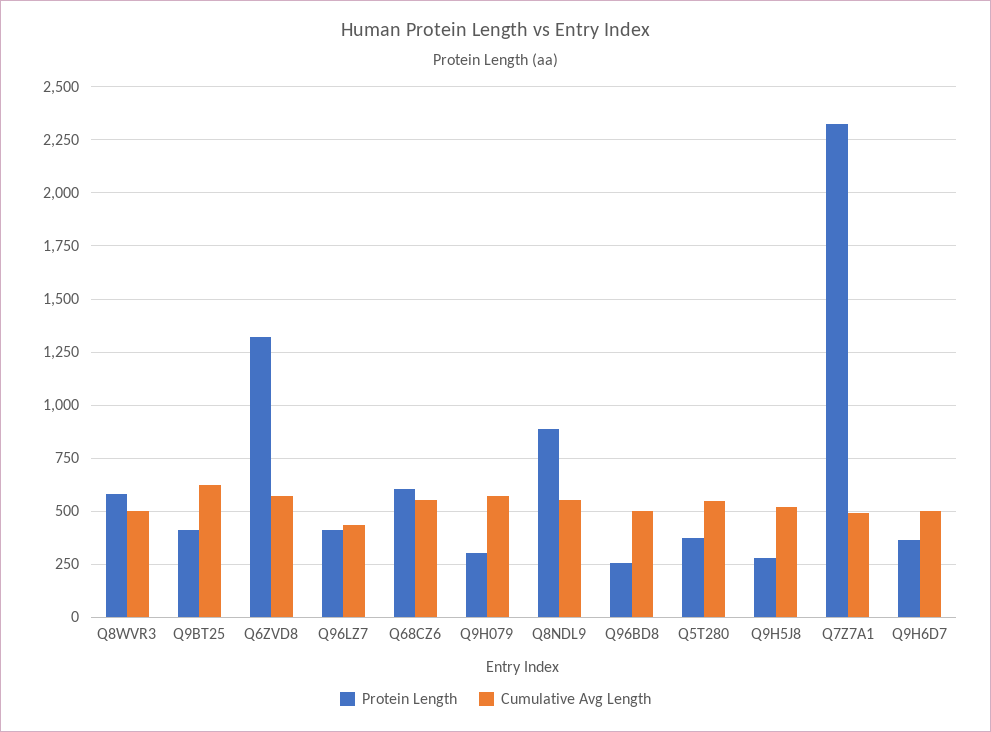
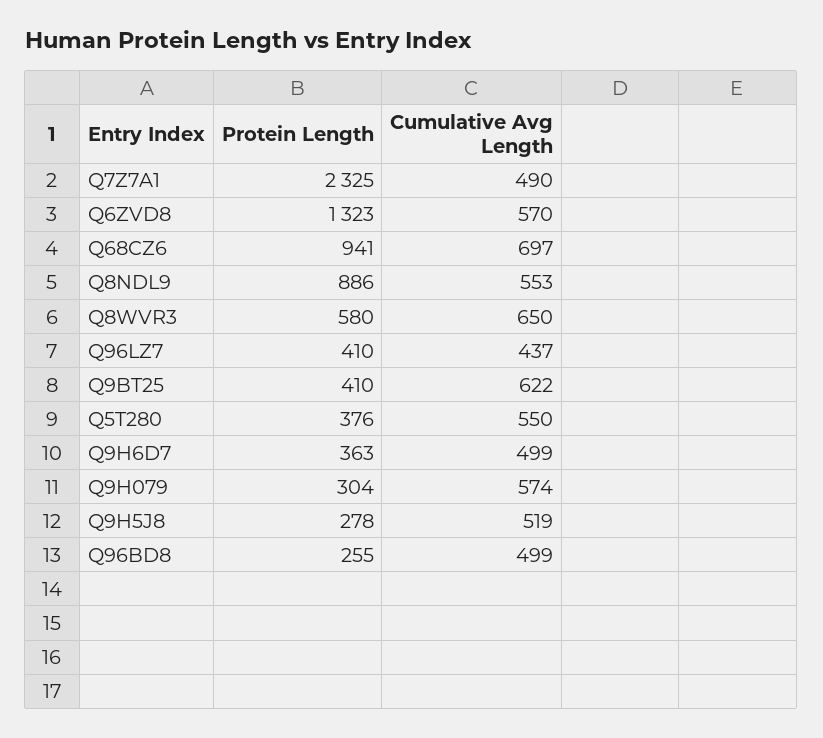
Cumulative Avg Length, Q8WVR3: 500 -> 650
Protein Length, Q68CZ6: 600 -> 941
Cumulative Avg Length, Q68CZ6: 550 -> 697

